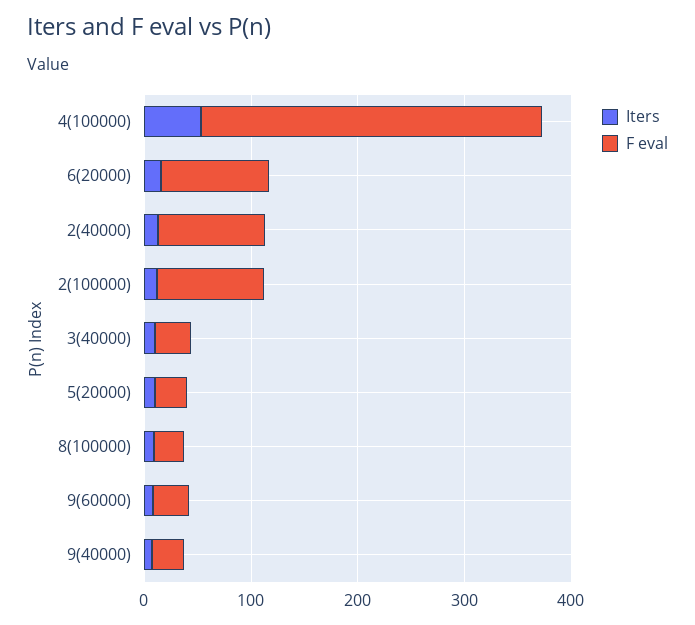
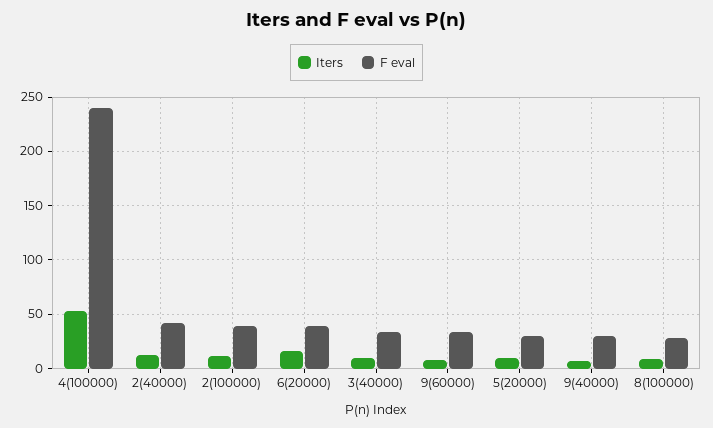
F eval, 4(100000): 320 -> 240
F eval, 6(20000): 100 -> 40
F eval, 2(40000): 100 -> 40
F eval, 2(100000): 100 -> 40

